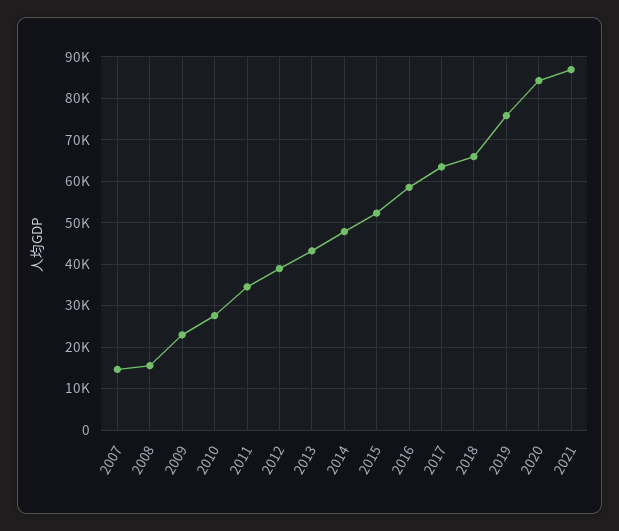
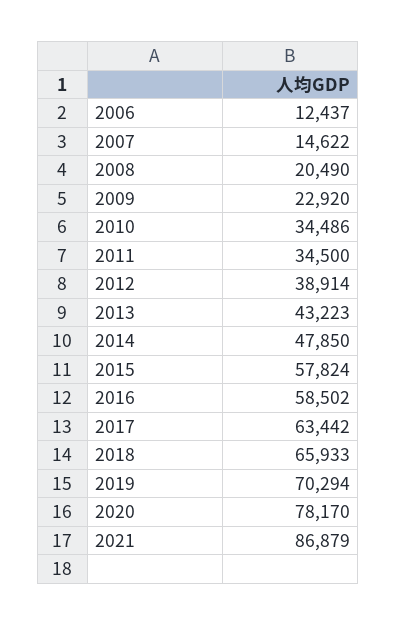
2008: 16000 -> 20490
2010: 28000 -> 34486
2015: 52000 -> 57824
2019: 76000 -> 70294
2020: 84000 -> 78170
2006: none -> 12437

